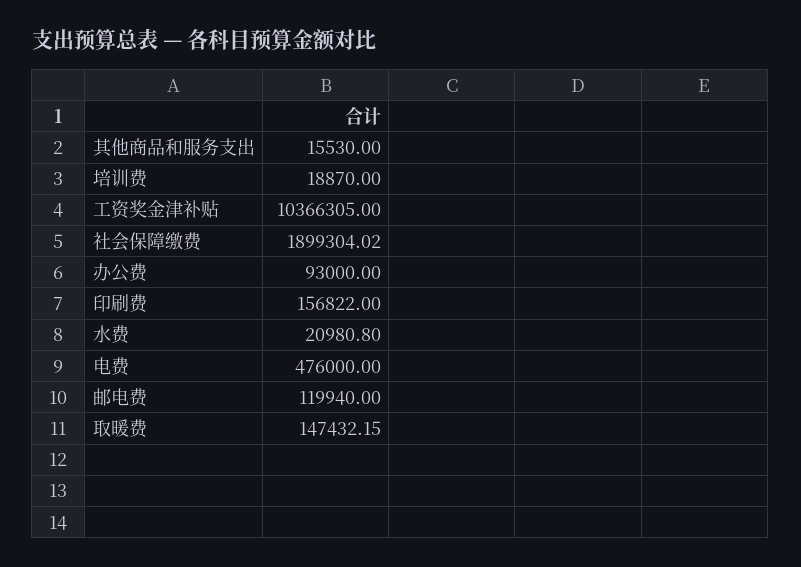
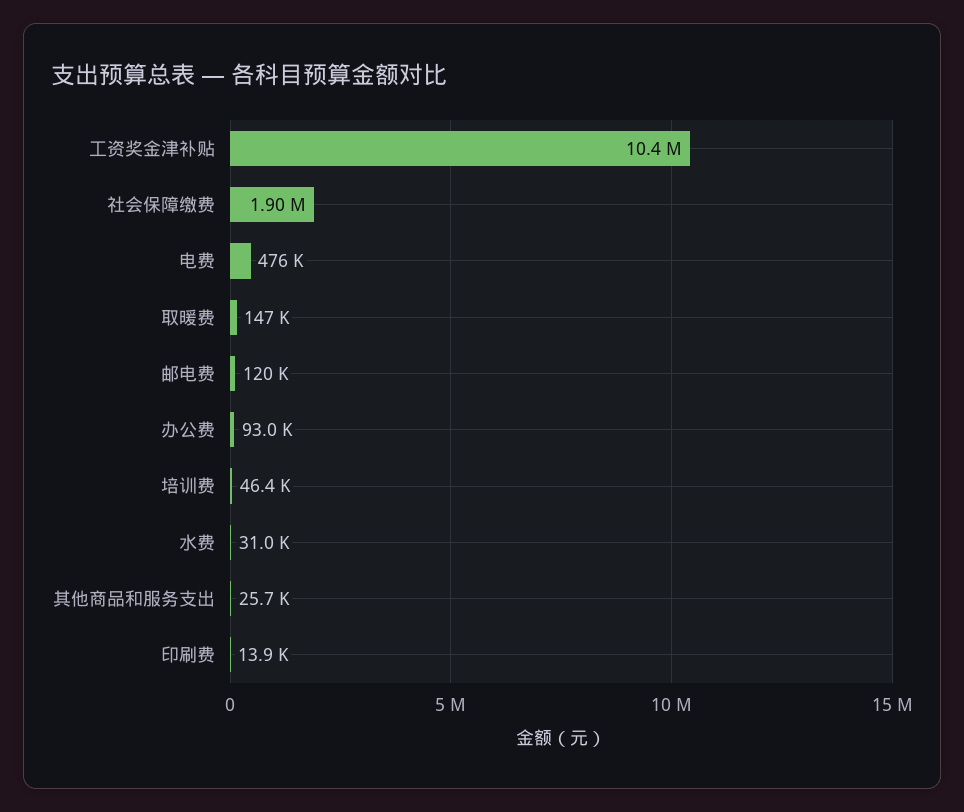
其他商品和服务支出: 15530 -> 25700
培训费: 18870 -> 46400
印刷费: 156822 -> 13900
水费: 20980.8 -> 31000

